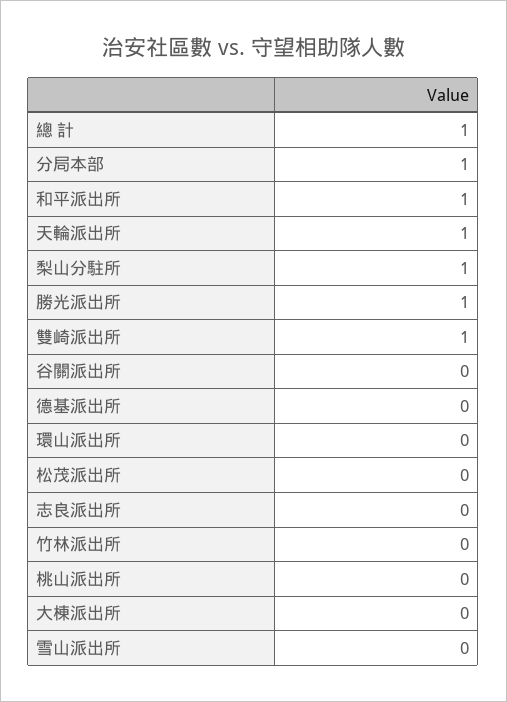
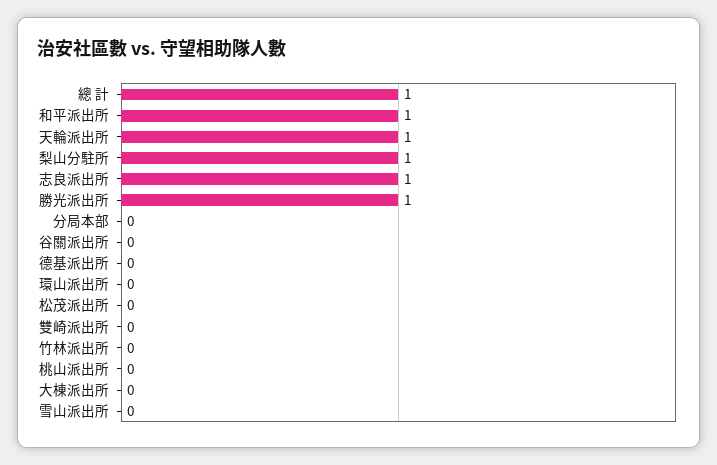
分局本部: 1 -> 0
雙崎派出所: 1 -> 0
志良派出所: 0 -> 1

